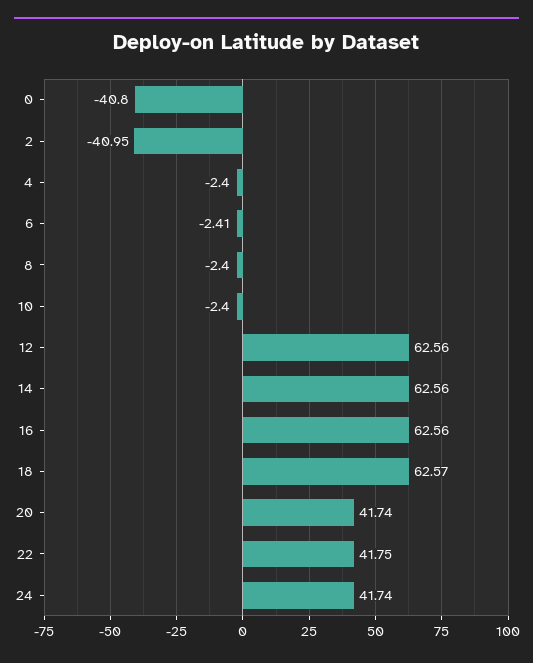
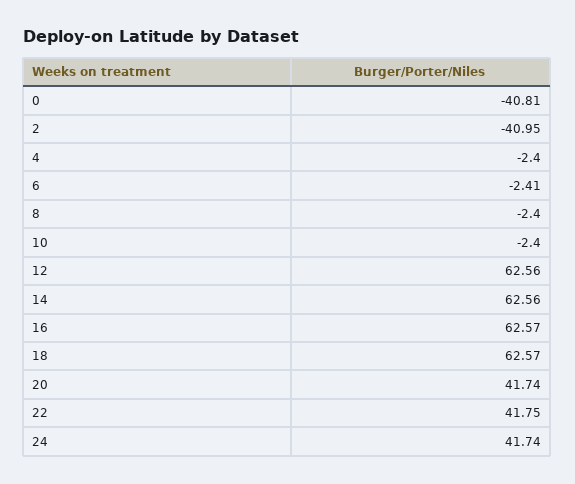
0: -40.8 -> -40.81
16: 62.56 -> 62.57

